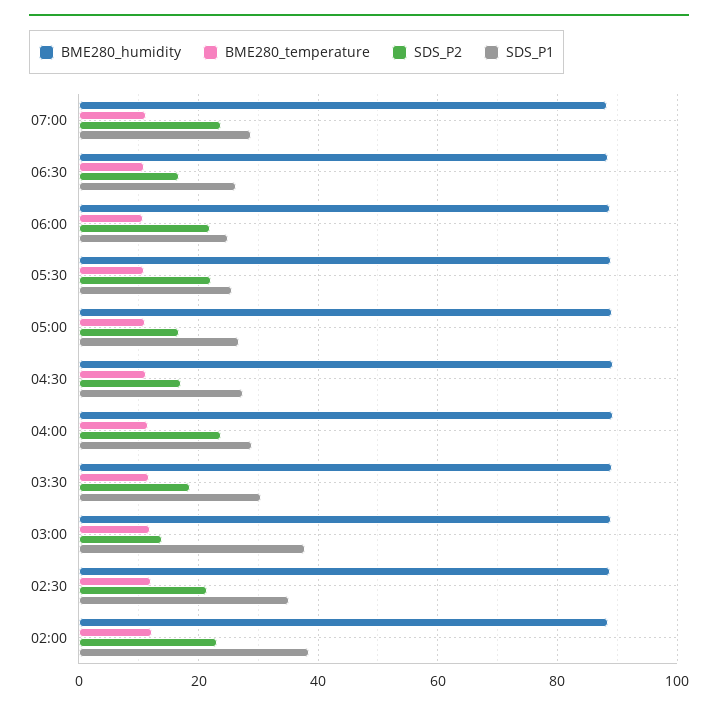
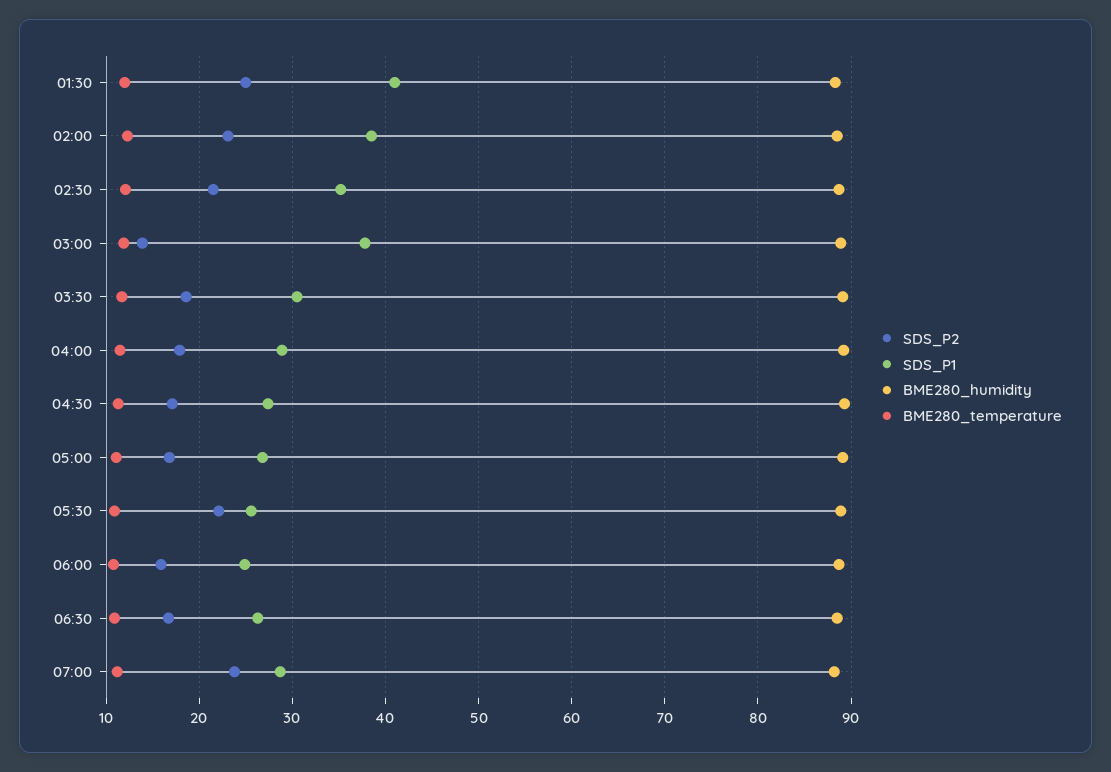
SDS_P2, 06:00: 22 -> 16
SDS_P2, 04:00: 24 -> 18
SDS_P2, 01:30: none -> 25
SDS_P1, 01:30: none -> 41
BME280_humidity, 01:30: none -> 88
BME280_temperature, 01:30: none -> 12

